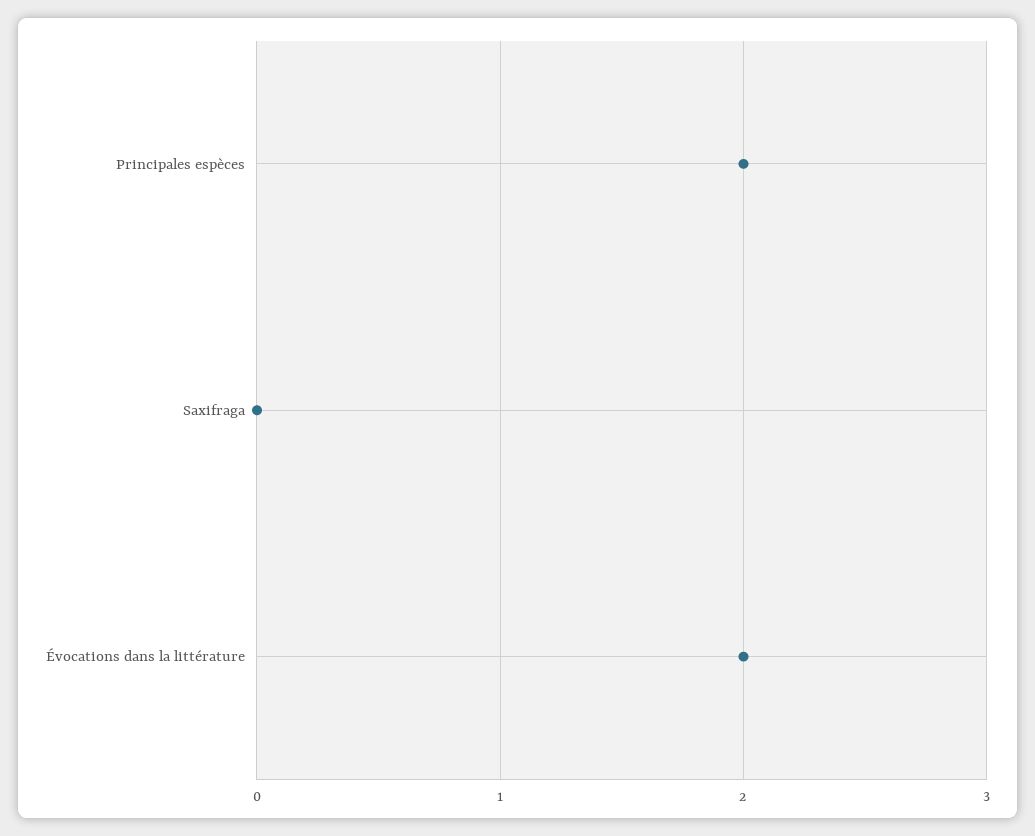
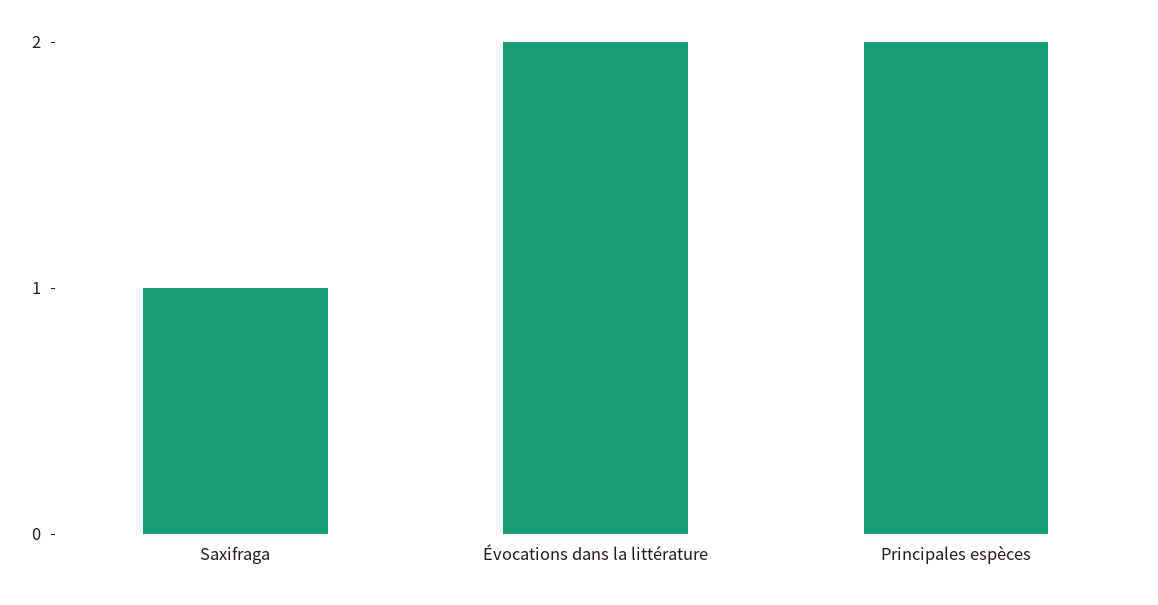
Saxifraga: 0 -> 1

